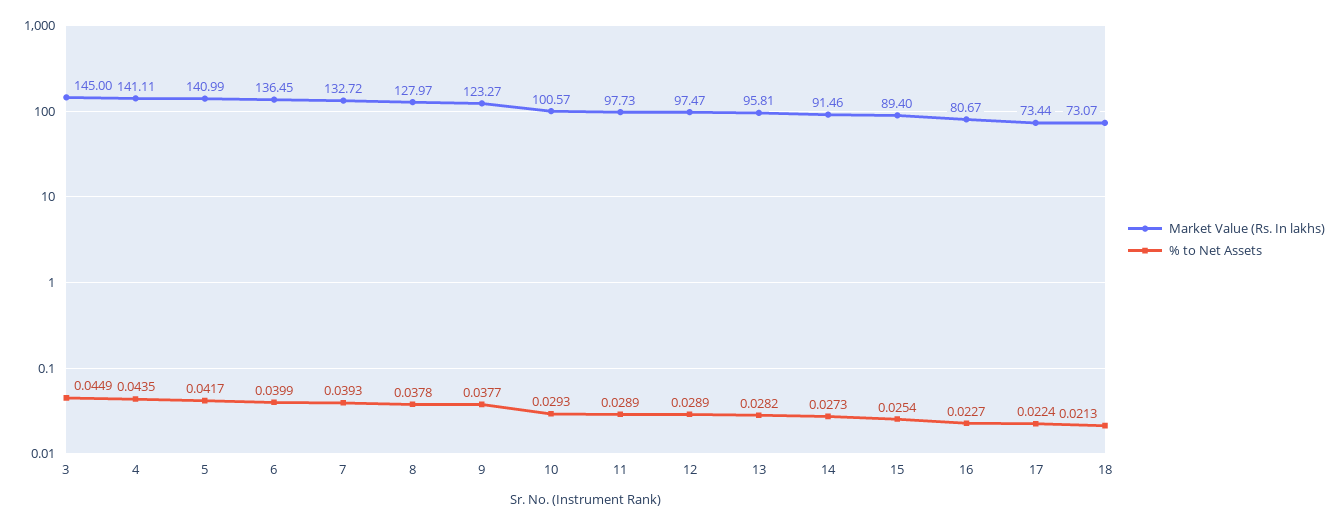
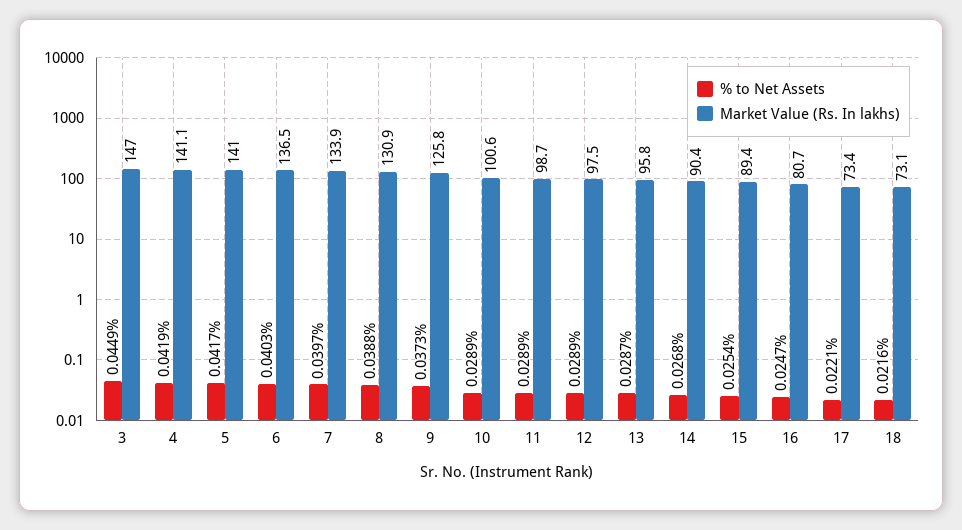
Market Value (Rs. In lakhs), 3: 145 -> 147
% to Net Assets, 4: 0.0435 -> 0.0419
% to Net Assets, 6: 0.0399 -> 0.0403
Market Value (Rs. In lakhs), 7: 132.72 -> 133.9
% to Net Assets, 7: 0.0393 -> 0.0397
Market Value (Rs. In lakhs), 8: 127.97 -> 130.9
% to Net Assets, 8: 0.0378 -> 0.0388
Market Value (Rs. In lakhs), 9: 123.27 -> 125.8
% to Net Assets, 9: 0.0377 -> 0.0373
% to Net Assets, 10: 0.0293 -> 0.0289
Market Value (Rs. In lakhs), 11: 97.73 -> 98.7
% to Net Assets, 13: 0.0282 -> 0.0287
Market Value (Rs. In lakhs), 14: 91.46 -> 90.4
% to Net Assets, 14: 0.0273 -> 0.0268
% to Net Assets, 16: 0.0227 -> 0.0247
% to Net Assets, 17: 0.0224 -> 0.0221
% to Net Assets, 18: 0.0213 -> 0.0216

